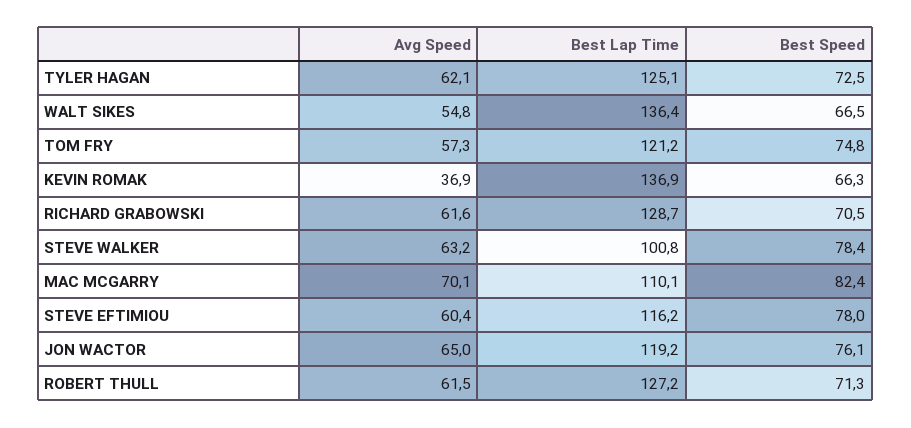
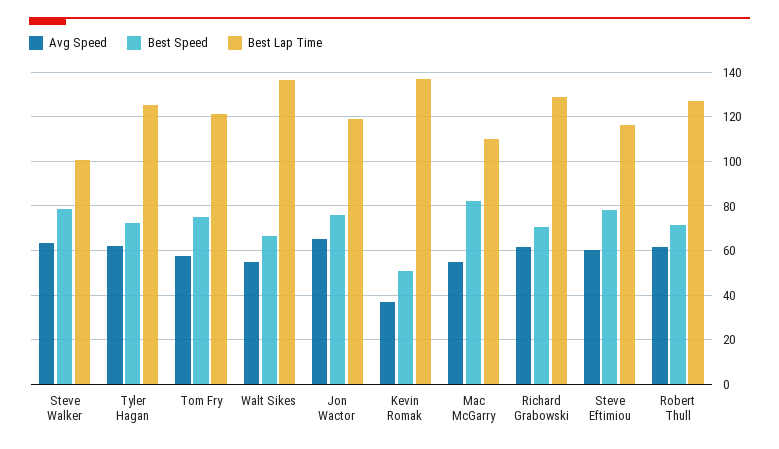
Best Speed, KEVIN ROMAK: 66.3 -> 50
Avg Speed, MAC MCGARRY: 70.1 -> 55

